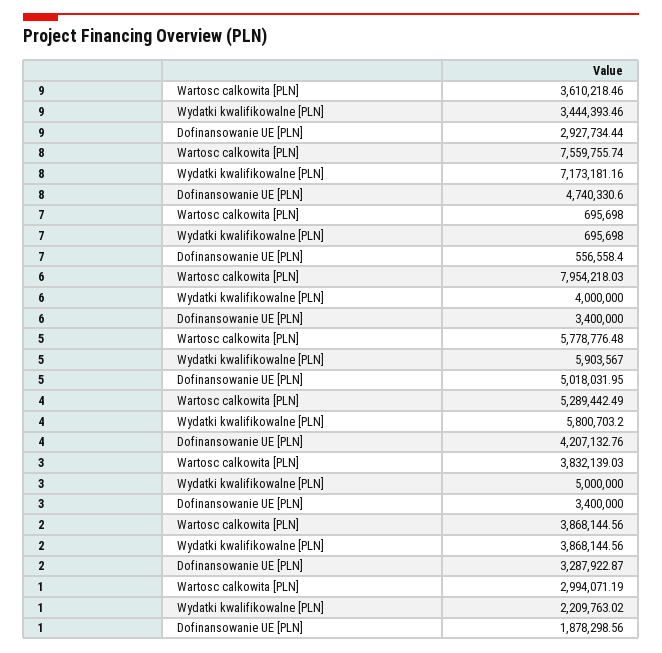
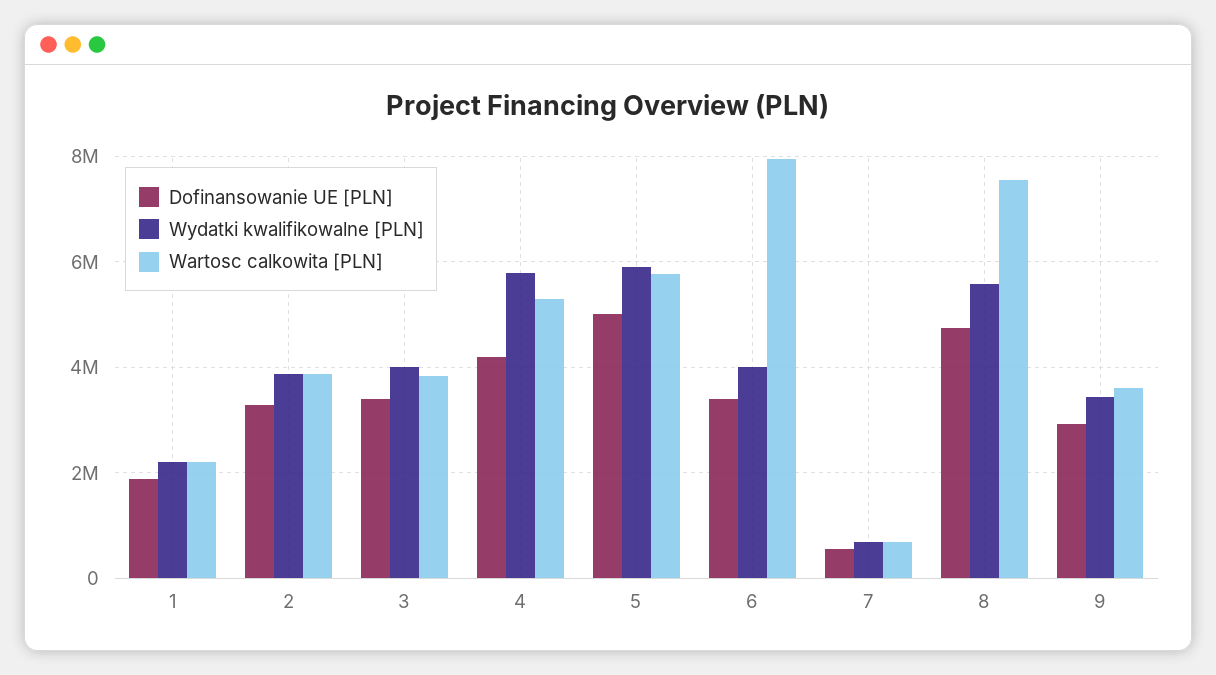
Wydatki kwalifikowalne [PLN], 8: 7173181.16 -> 5600000
Wydatki kwalifikowalne [PLN], 3: 5000000 -> 4000000
Wartosc calkowita [PLN], 1: 2994071.19 -> 2200000

